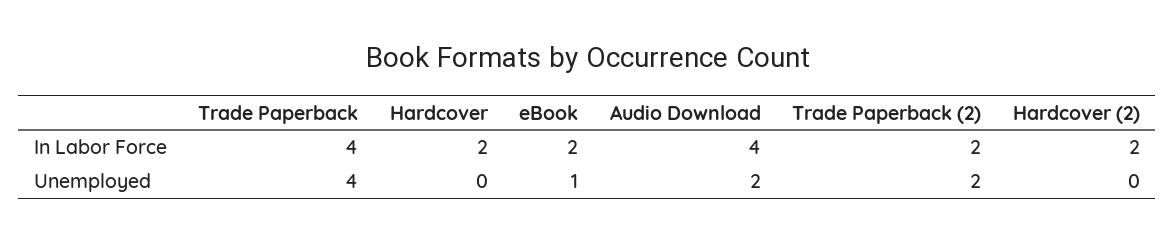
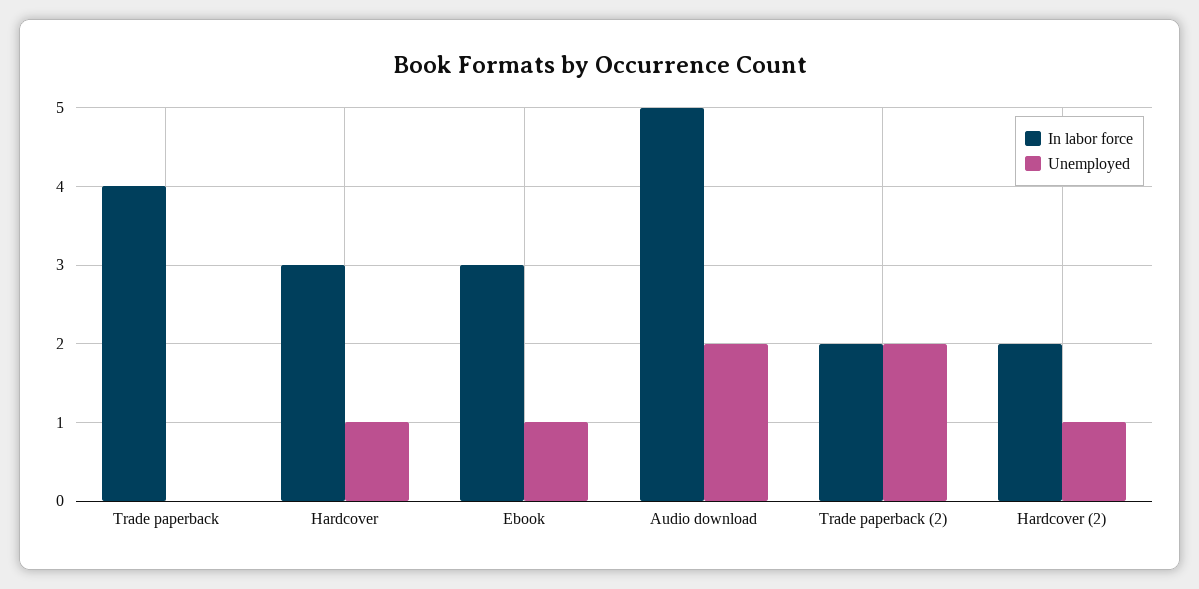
In Labor Force, Hardcover: 2 -> 3
In Labor Force, eBook: 2 -> 3
In Labor Force, Audio Download: 4 -> 5
Unemployed, Trade Paperback: 4 -> 0
Unemployed, Hardcover: 0 -> 1
Unemployed, Hardcover (2): 0 -> 1

